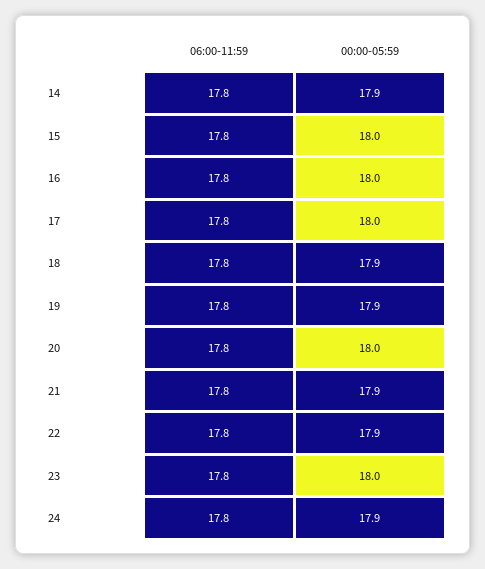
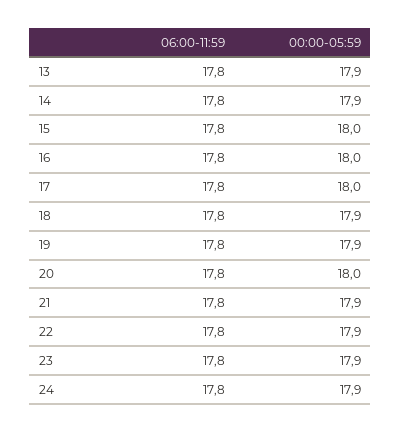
00:00-05:59, 23: 18 -> 17.9
06:00-11:59, 13: none -> 17.8
00:00-05:59, 13: none -> 17.9

